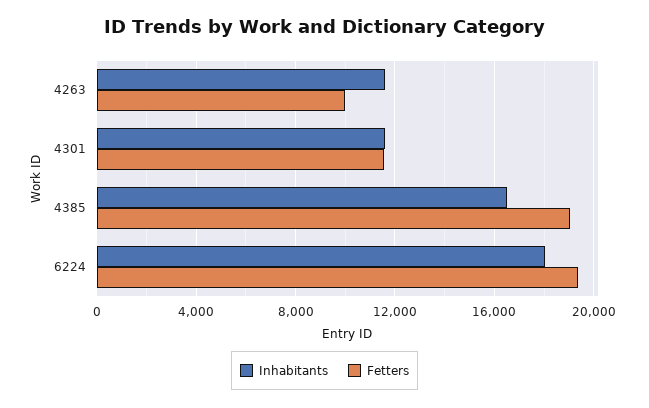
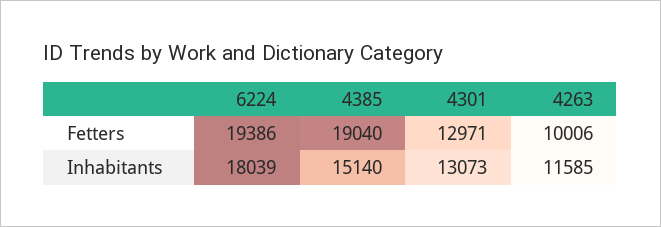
Inhabitants, 4301: 11500 -> 13073
Fetters, 4301: 11500 -> 12971
Inhabitants, 4385: 16500 -> 15140

